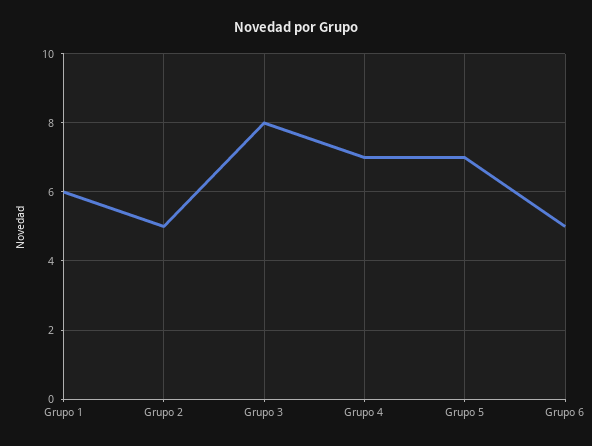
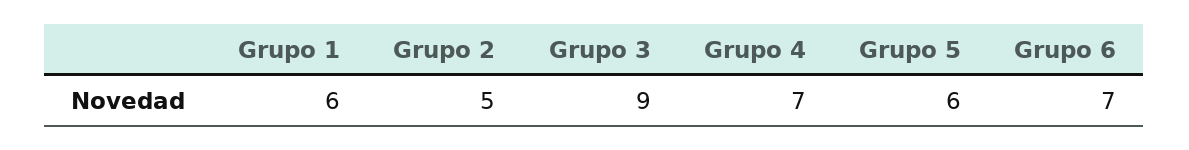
Grupo 3: 8 -> 9
Grupo 5: 7 -> 6
Grupo 6: 5 -> 7

